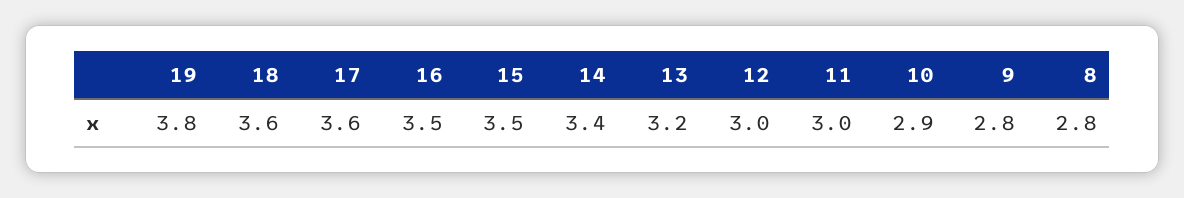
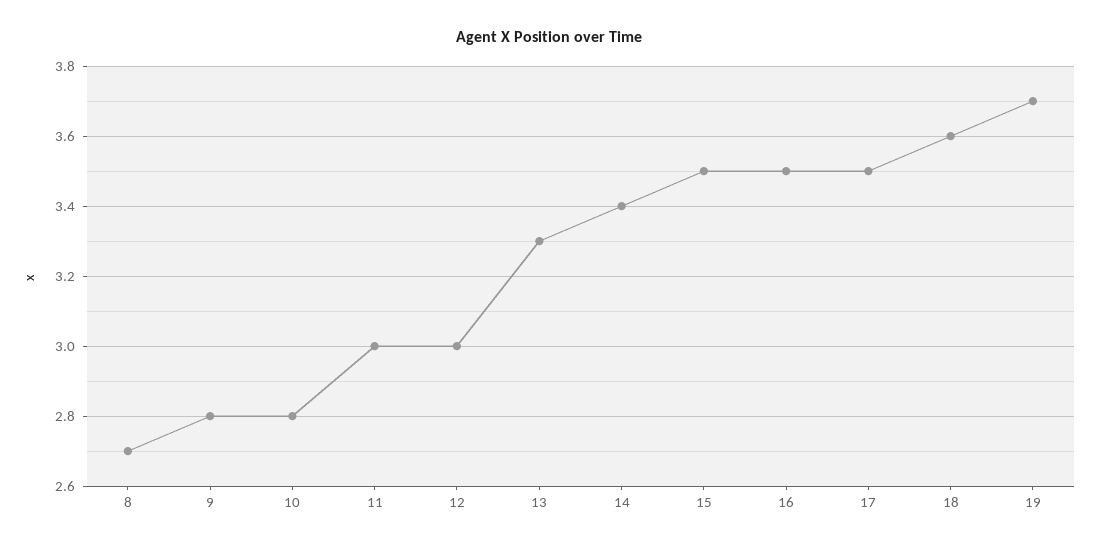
19: 3.8 -> 3.7
17: 3.6 -> 3.5
13: 3.2 -> 3.3
10: 2.9 -> 2.8
8: 2.8 -> 2.7

